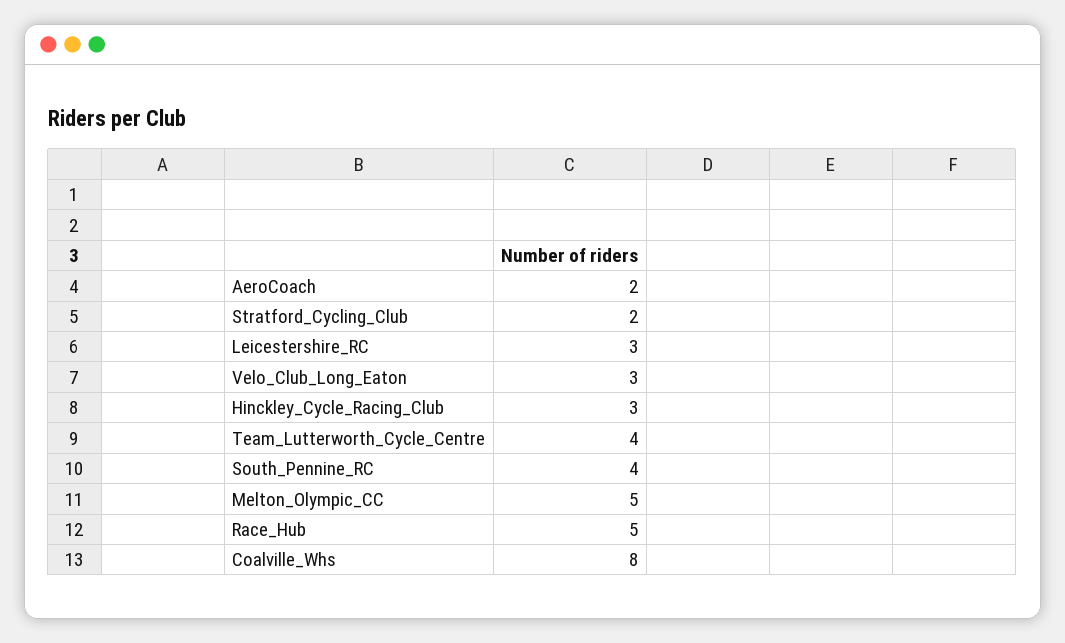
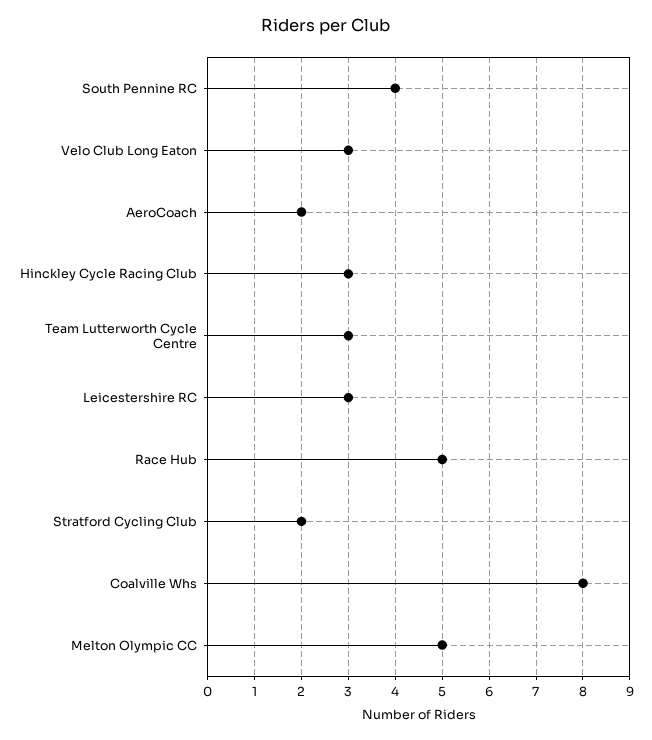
Team_Lutterworth_Cycle_Centre: 4 -> 3

